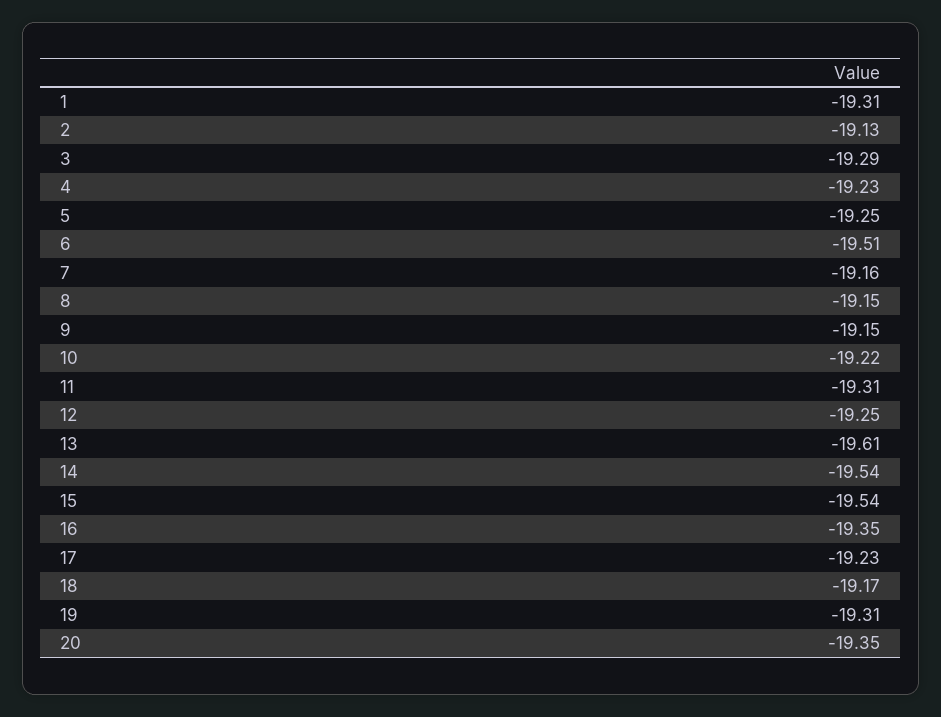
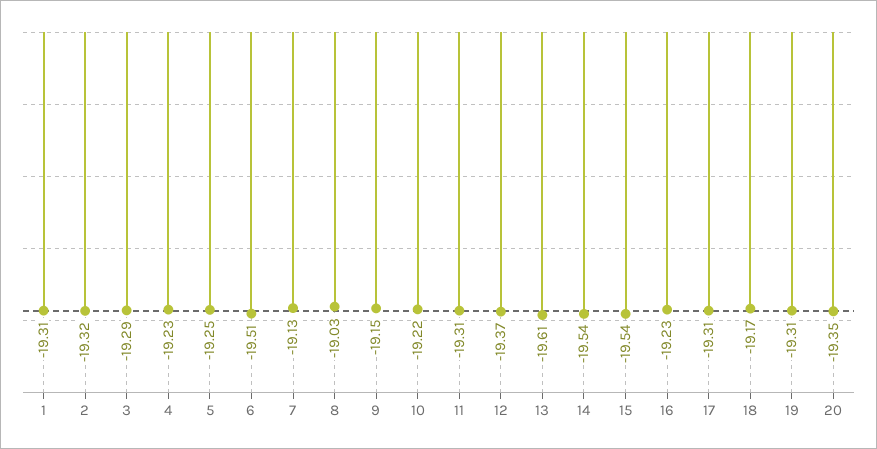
2: -19.13 -> -19.32
7: -19.16 -> -19.13
8: -19.15 -> -19.03
12: -19.25 -> -19.37
16: -19.35 -> -19.23
17: -19.23 -> -19.31

